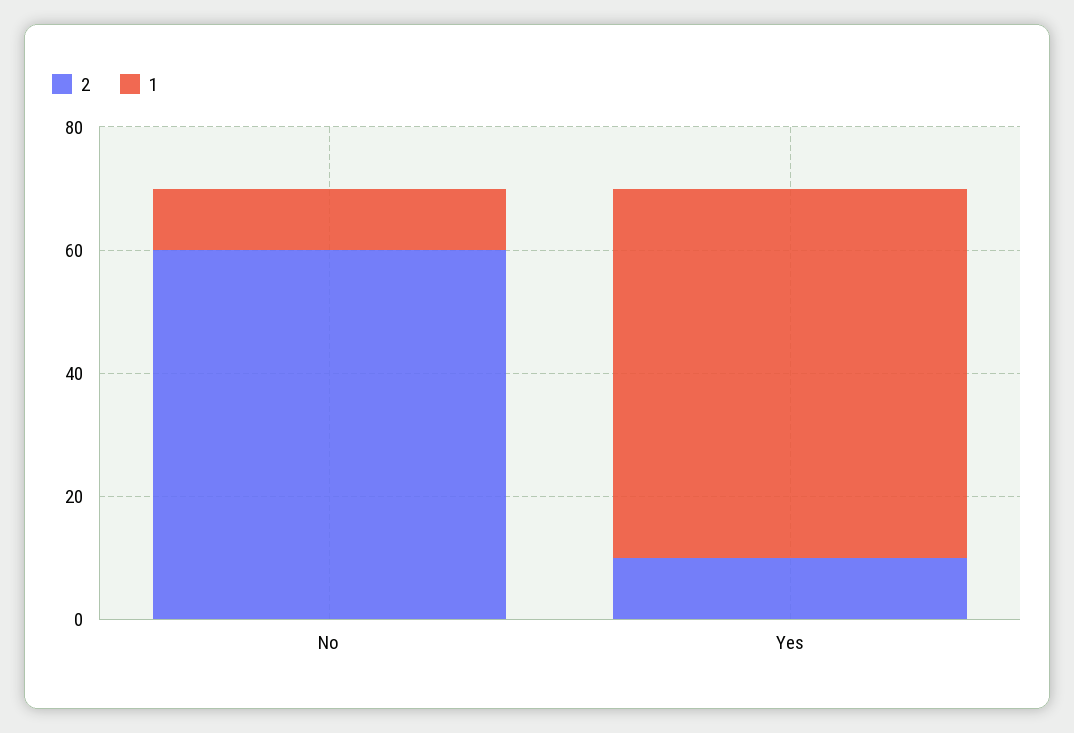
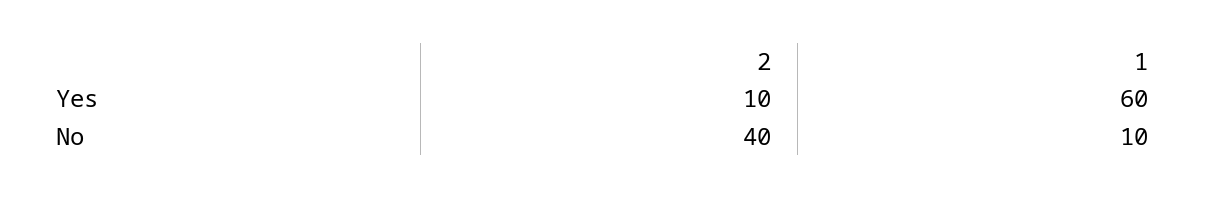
2, No: 60 -> 40

